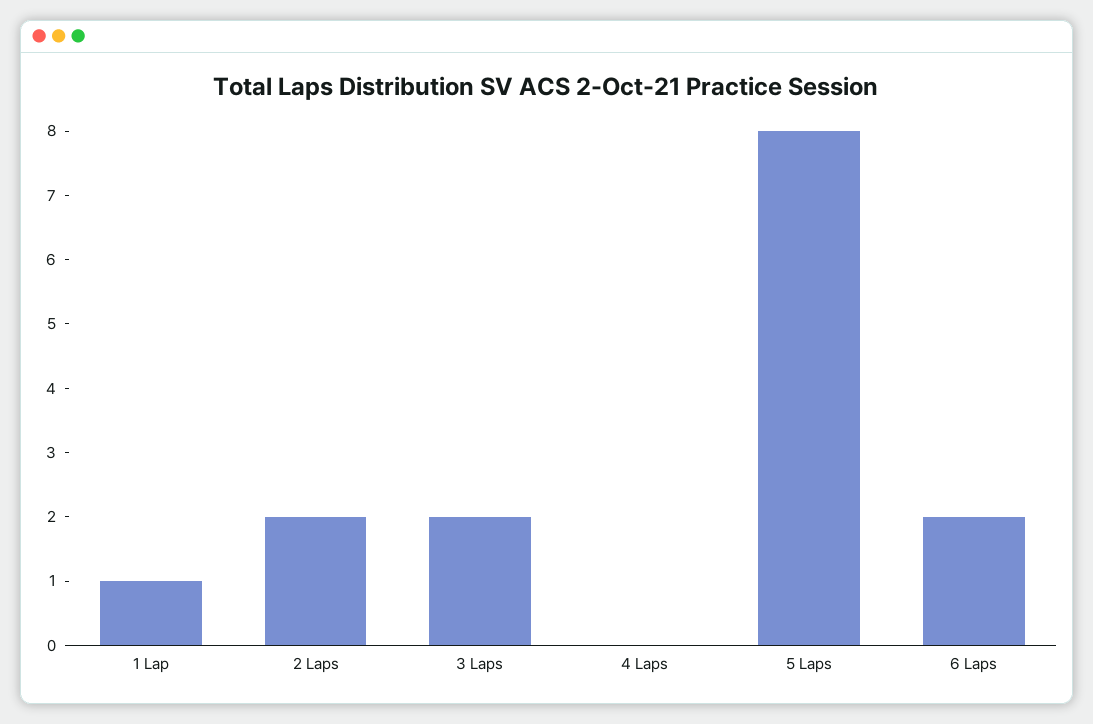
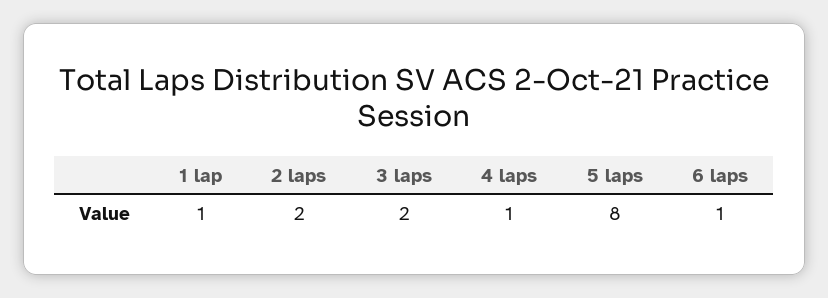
4 Laps: 0 -> 1
6 Laps: 2 -> 1

